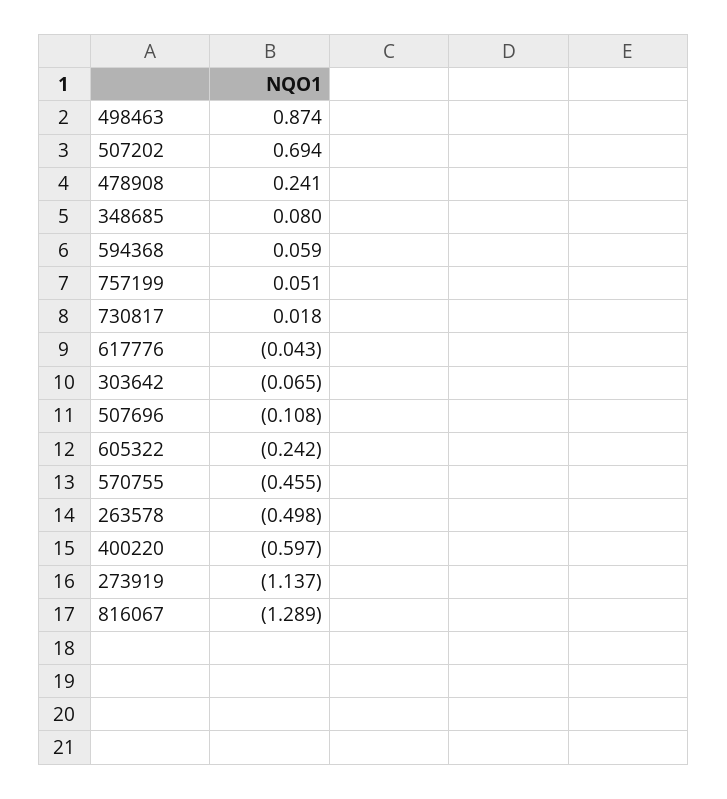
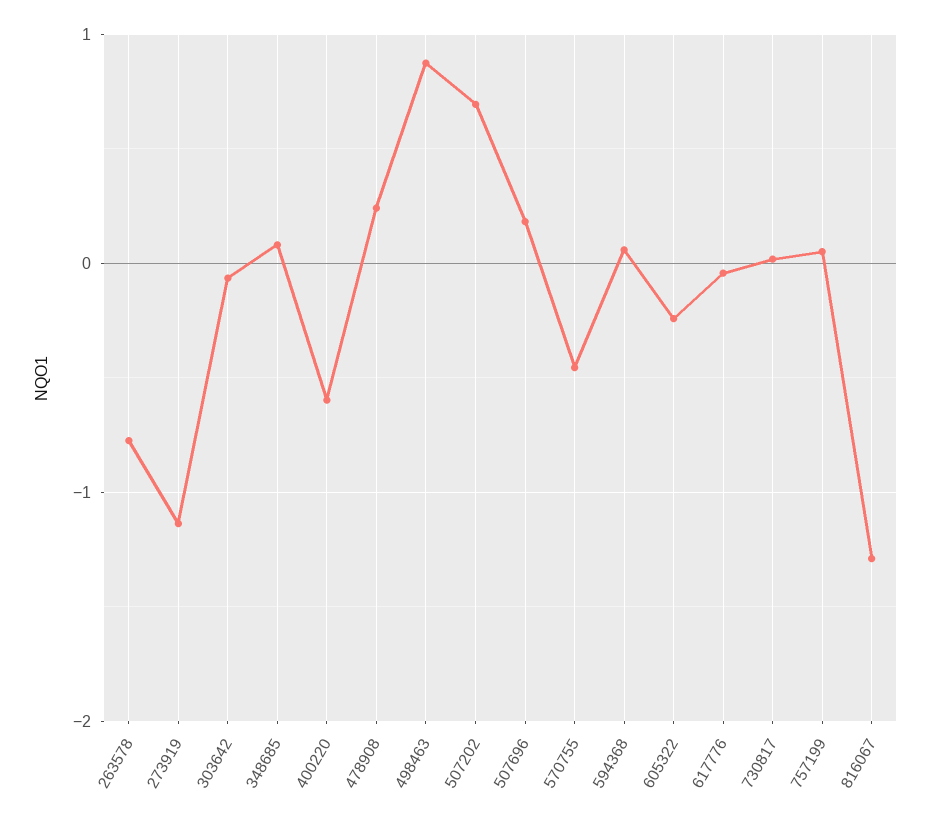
507696: -0.108 -> 0.2
263578: -0.498 -> -0.8

